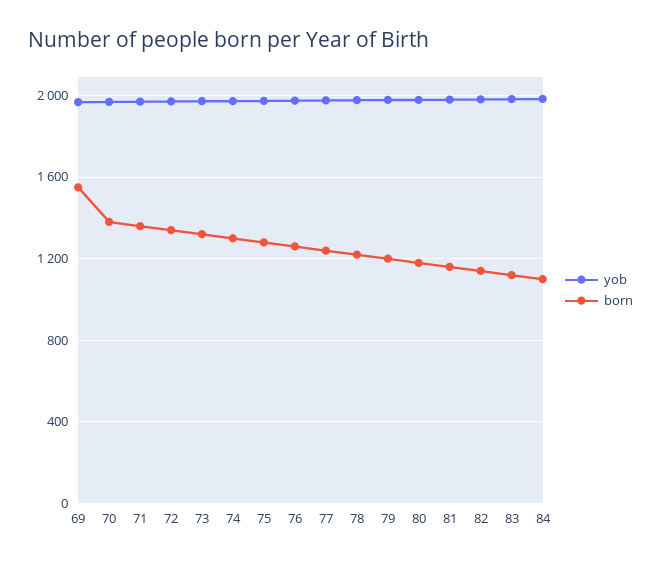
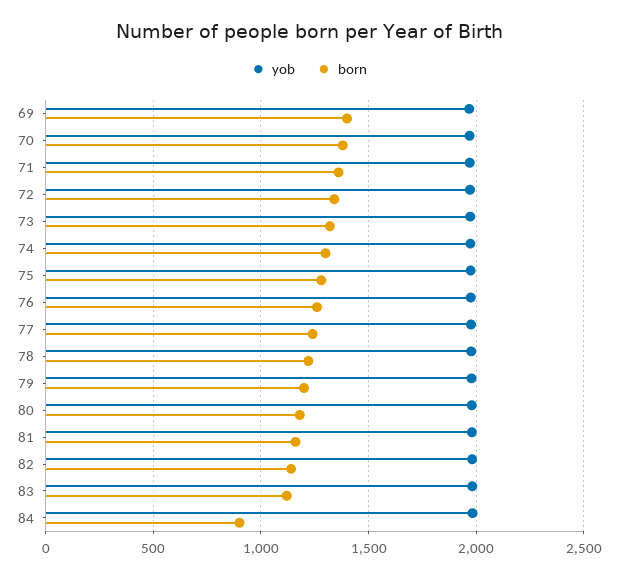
born, 69: 1550 -> 1400
born, 84: 1100 -> 900

